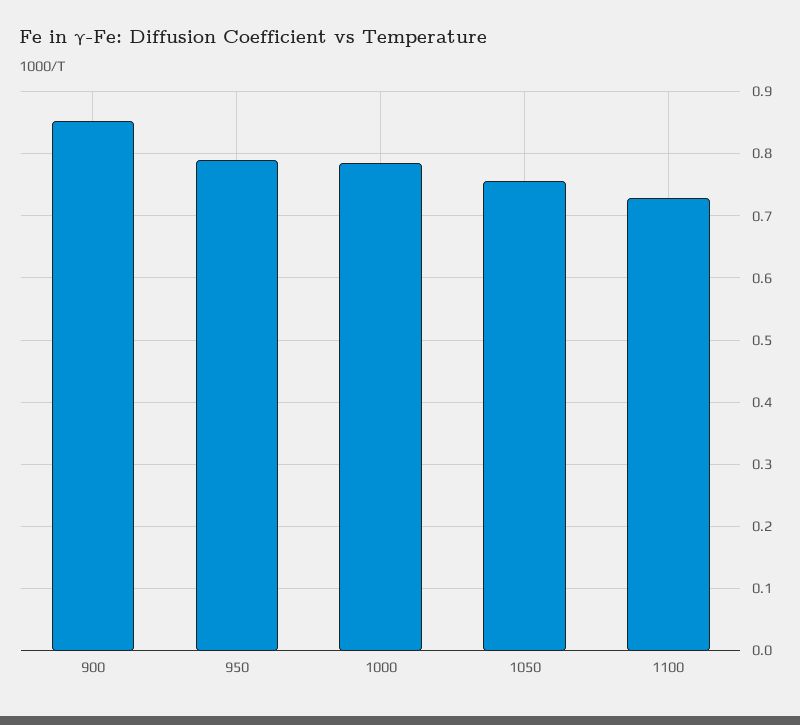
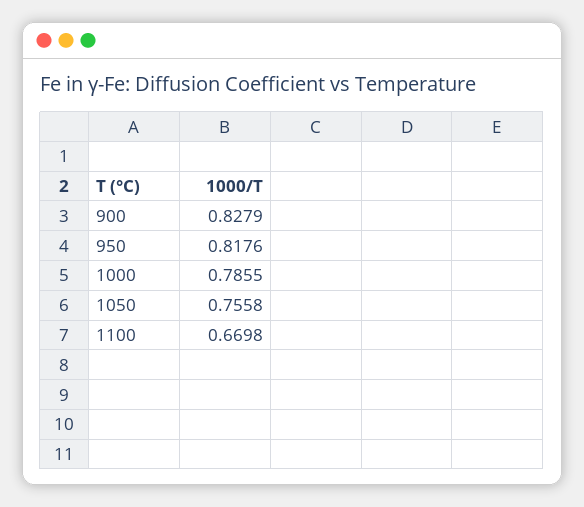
900: 0.85 -> 0.8279
950: 0.79 -> 0.8176
1100: 0.73 -> 0.6698

